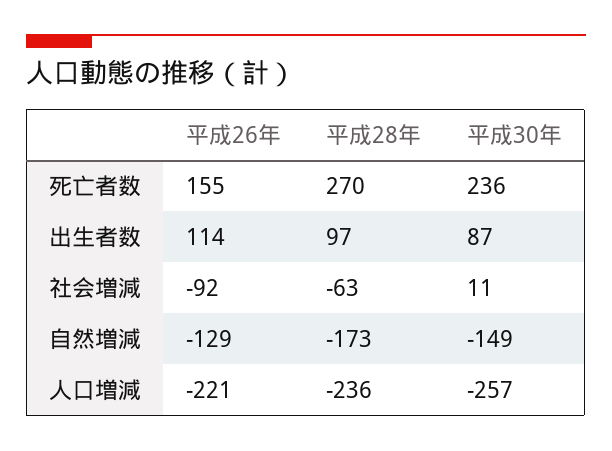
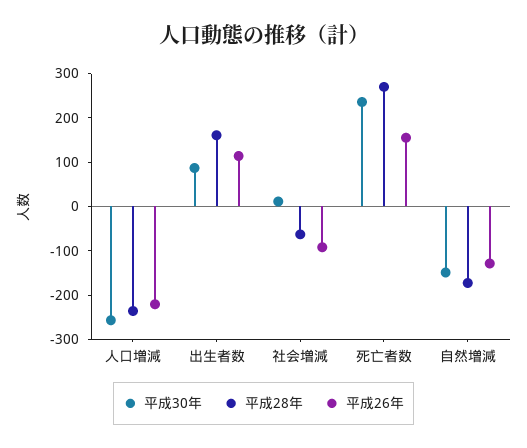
平成28年, 出生者数: 97 -> 160

